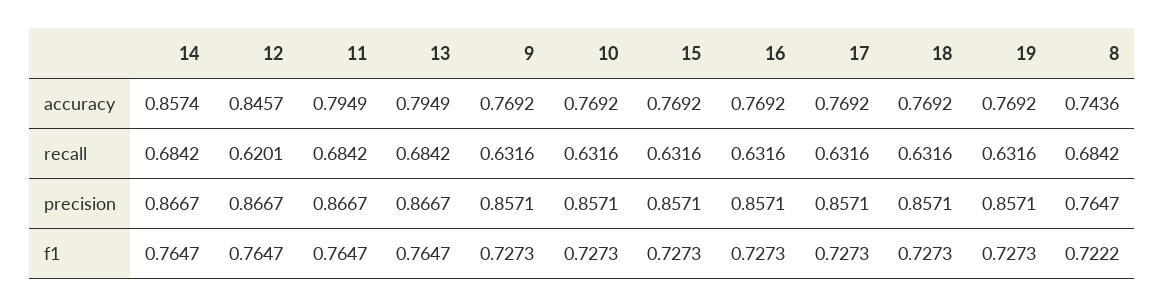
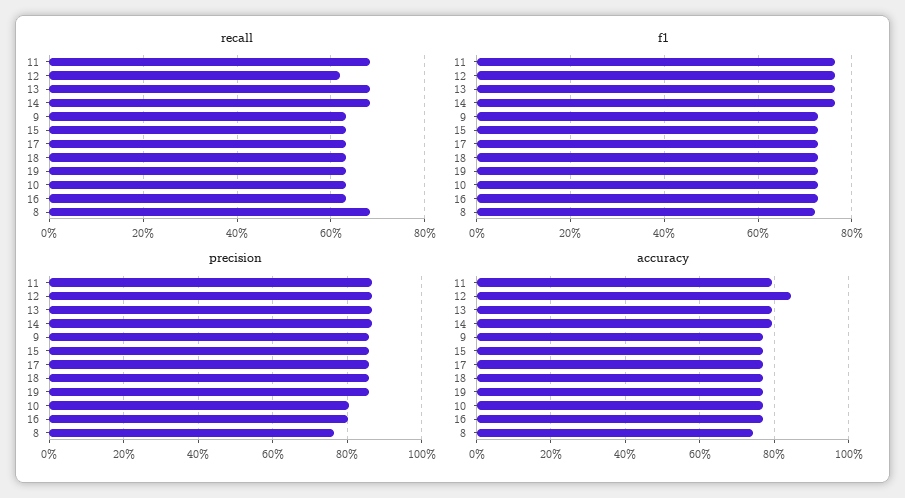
accuracy, 14: 0.8574 -> 0.8
precision, 10: 0.8571 -> 0.8
precision, 16: 0.8571 -> 0.8

